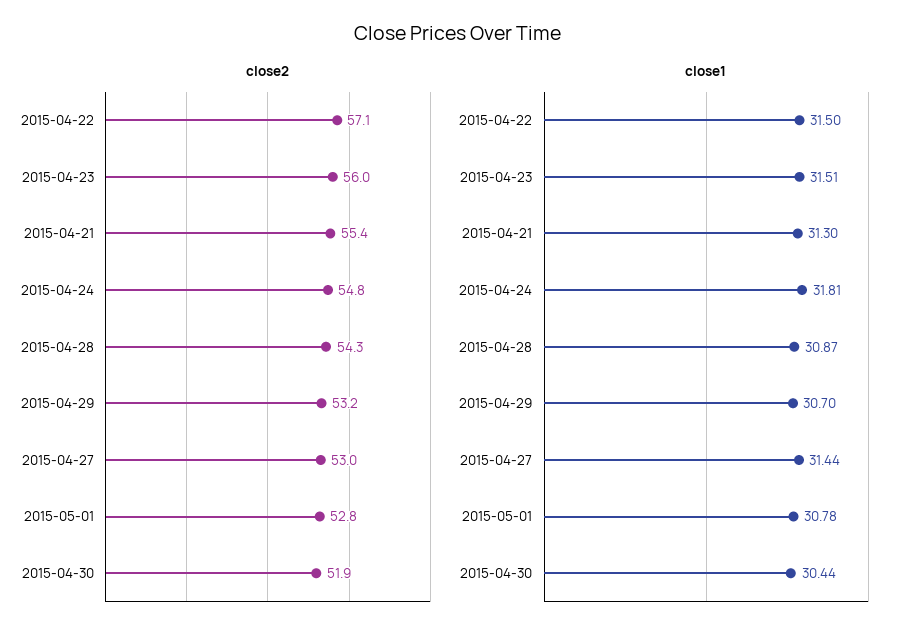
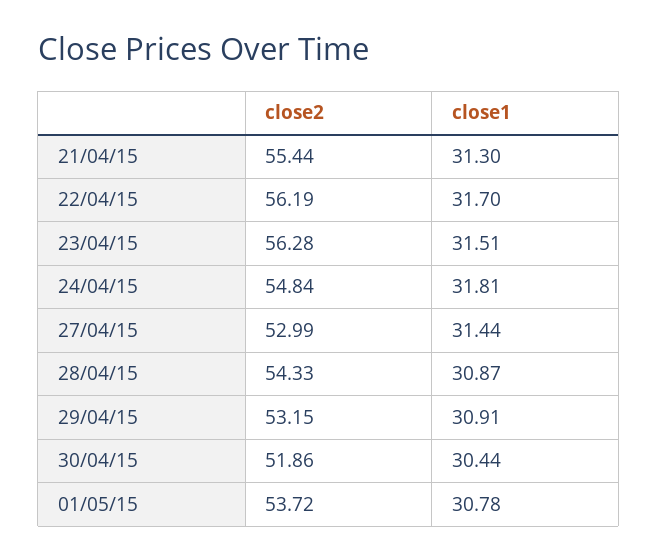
close2, 2015-04-22: 57.1 -> 56.19
close2, 2015-04-23: 56 -> 56.28
close2, 2015-05-01: 52.8 -> 53.72
close1, 2015-04-22: 31.5 -> 31.7
close1, 2015-04-29: 30.7 -> 30.91

